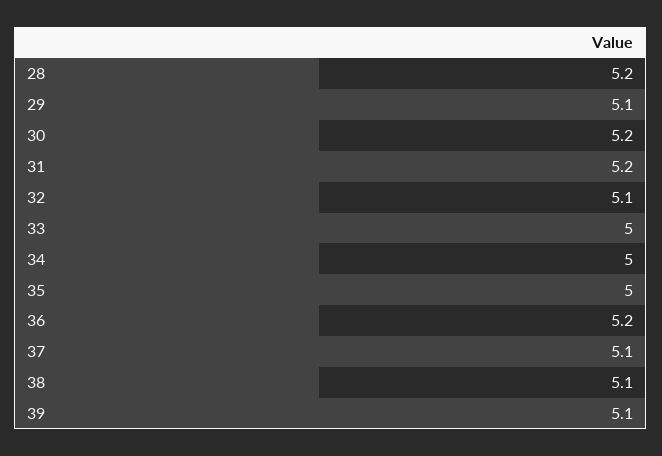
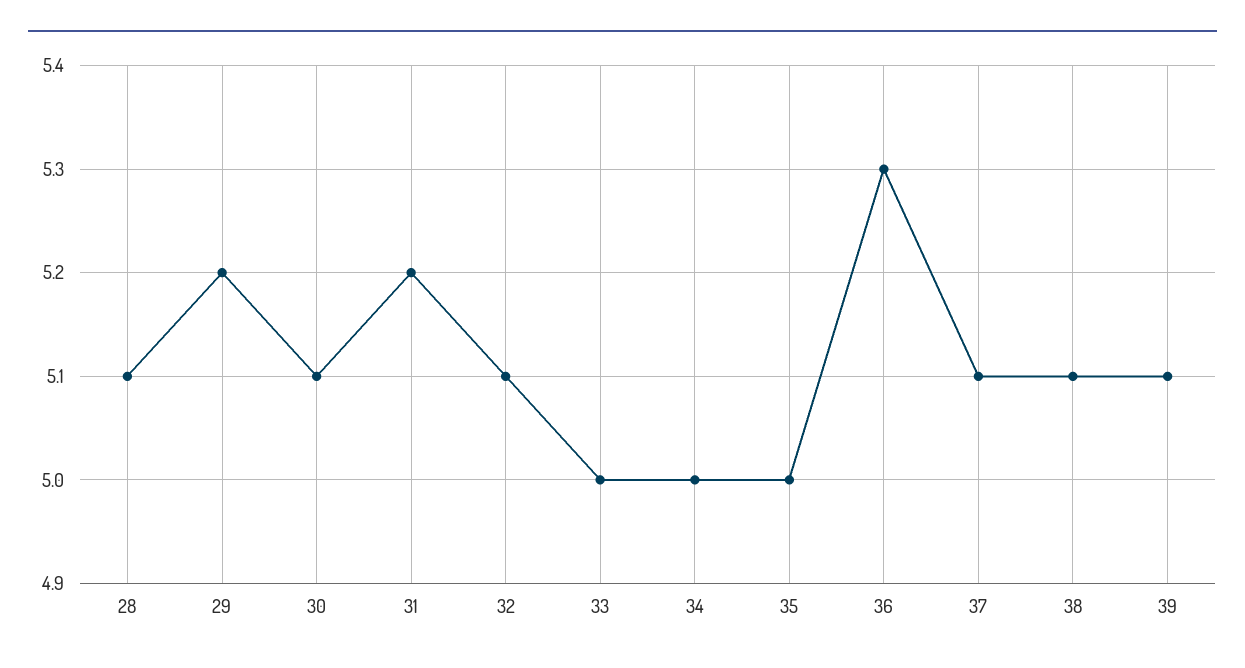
28: 5.2 -> 5.1
29: 5.1 -> 5.2
30: 5.2 -> 5.1
36: 5.2 -> 5.3

